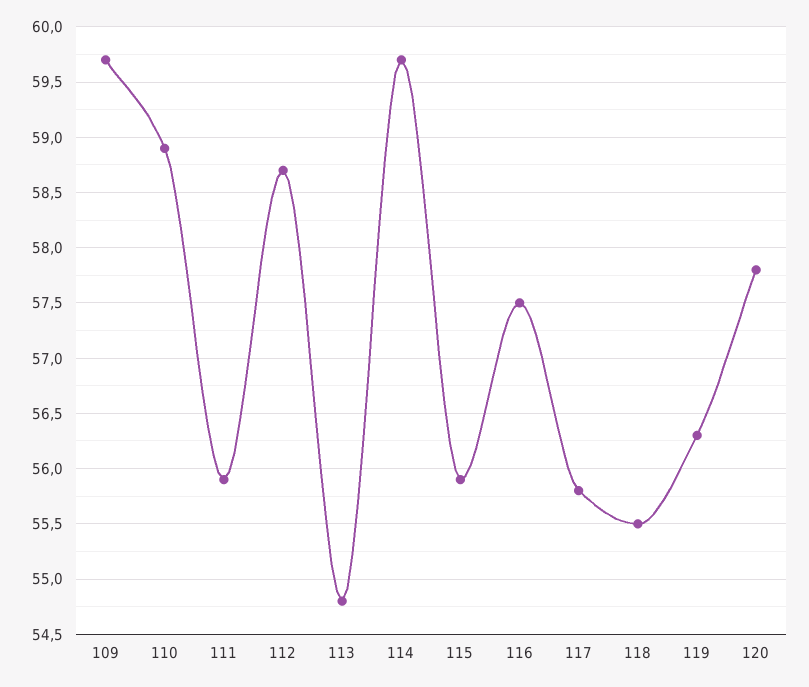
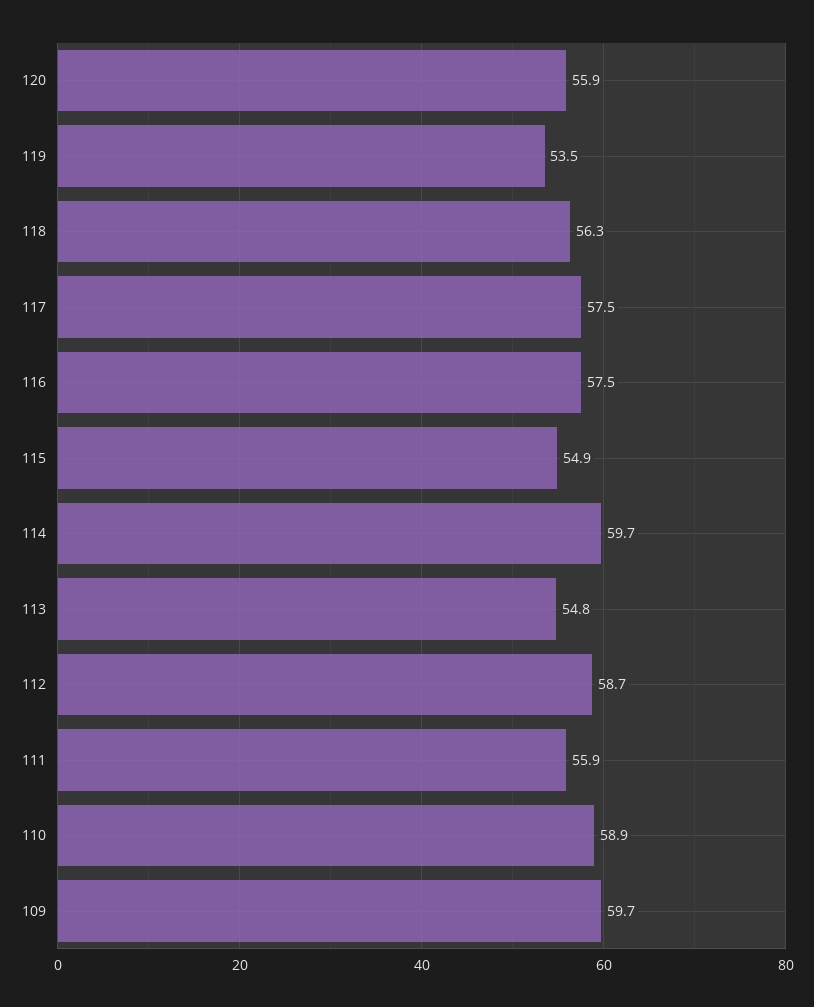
115: 55.9 -> 54.9
117: 55.8 -> 57.5
118: 55.5 -> 56.3
119: 56.3 -> 53.5
120: 57.8 -> 55.9

